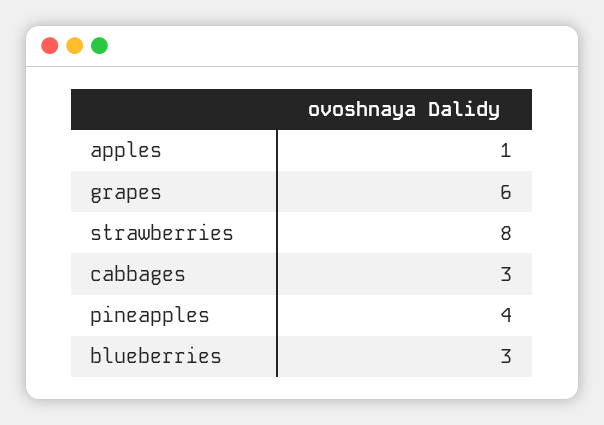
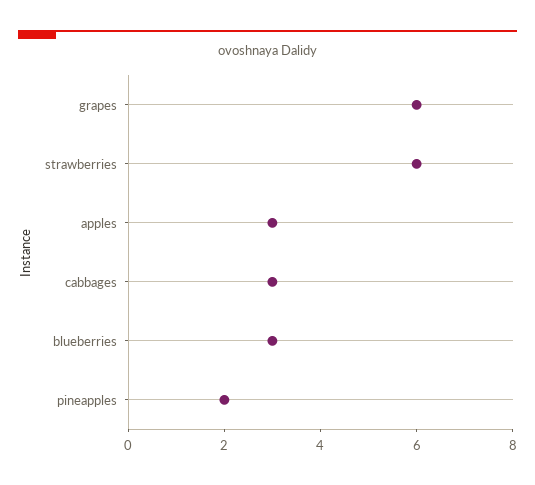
apples: 1 -> 3
strawberries: 8 -> 6
pineapples: 4 -> 2

